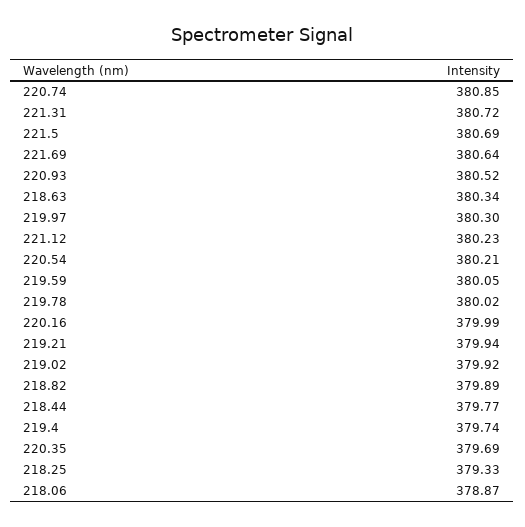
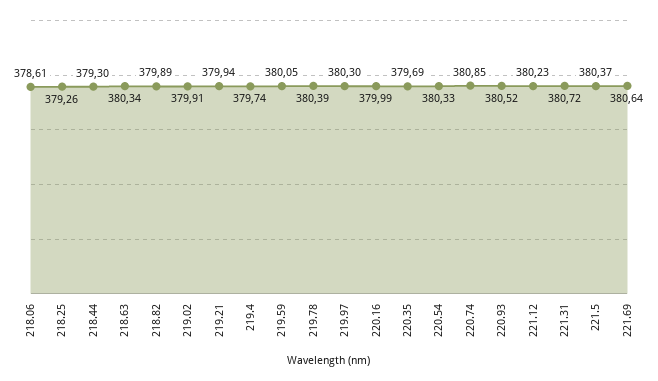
221.5: 380.69 -> 380.37
220.54: 380.21 -> 380.33
219.78: 380.02 -> 380.39
219.02: 379.92 -> 379.91
218.44: 379.77 -> 379.3
218.25: 379.33 -> 379.26
218.06: 378.87 -> 378.61

